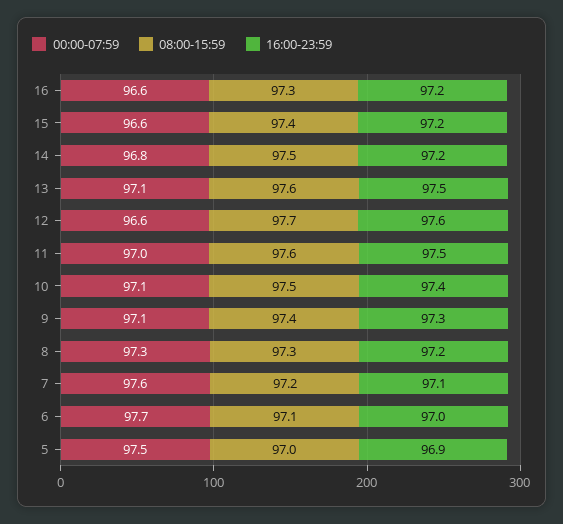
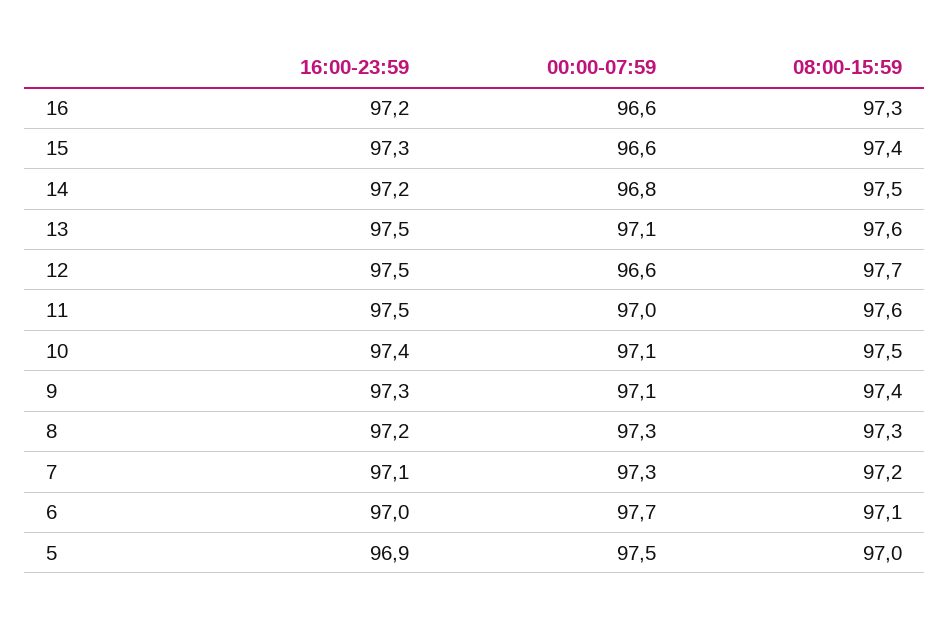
16:00-23:59, 15: 97.2 -> 97.3
16:00-23:59, 12: 97.6 -> 97.5
00:00-07:59, 7: 97.6 -> 97.3

